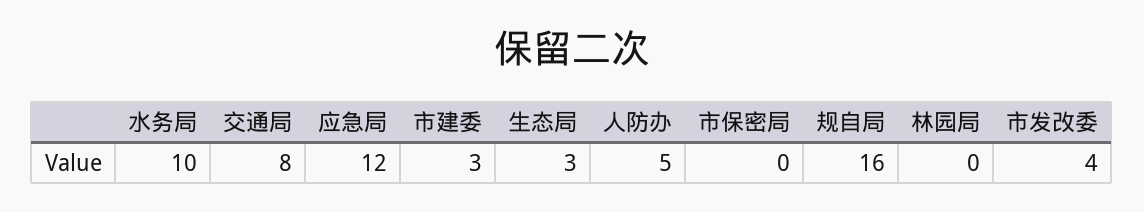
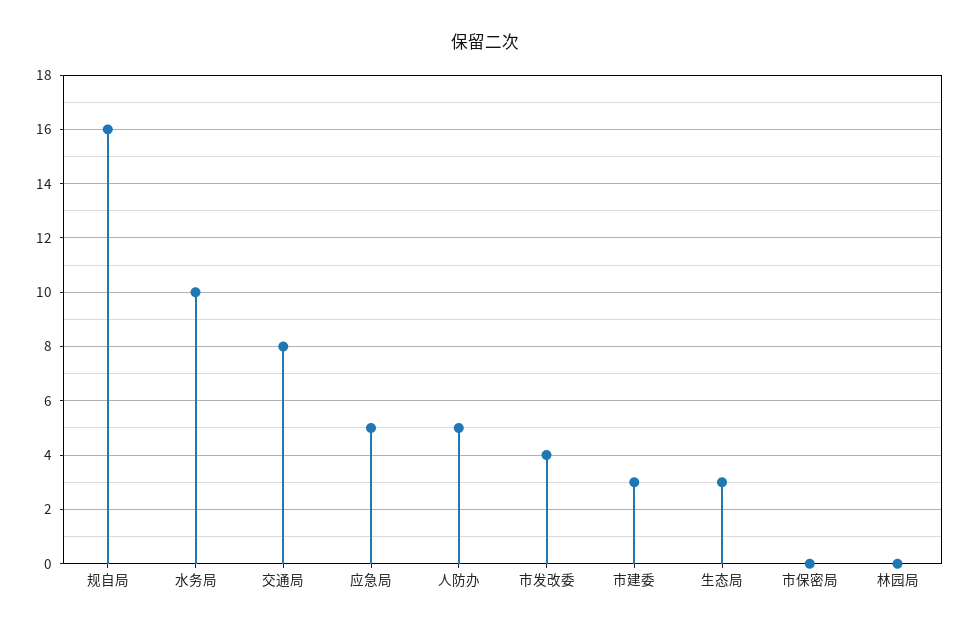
应急局: 12 -> 5

